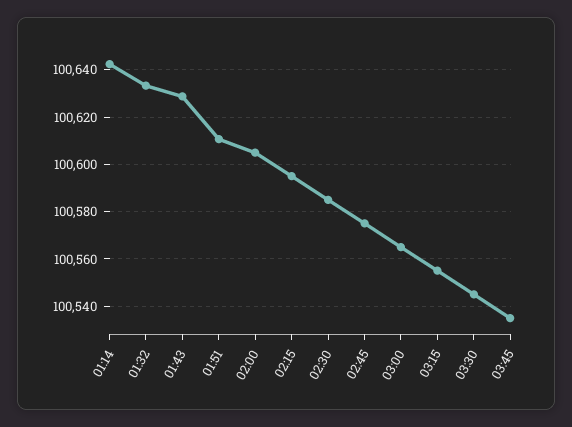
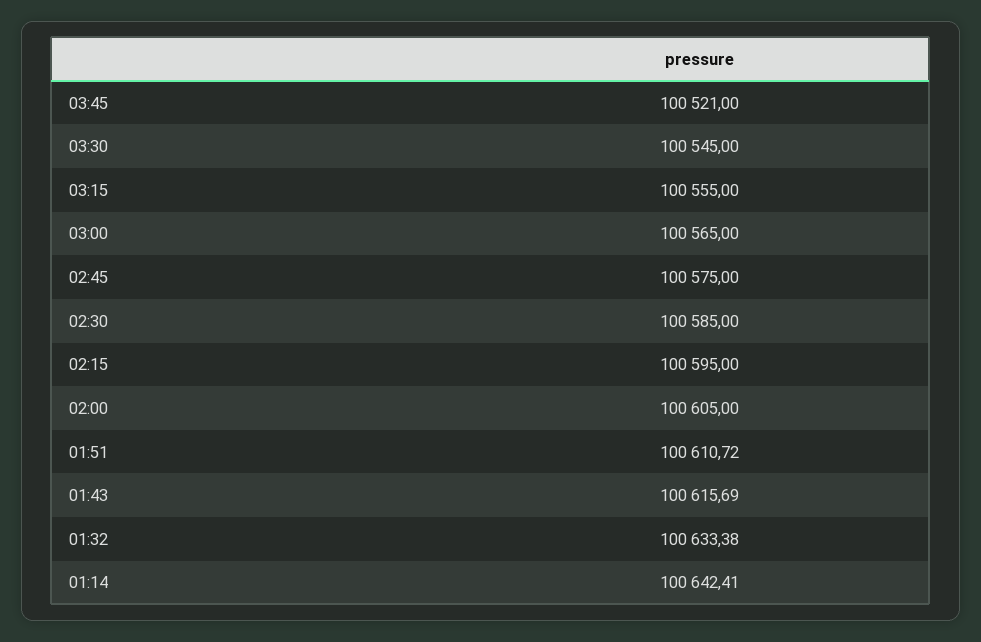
01:43: 100630 -> 100615.69
03:45: 100535 -> 100521

